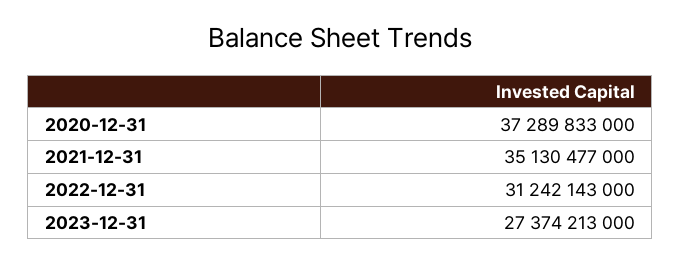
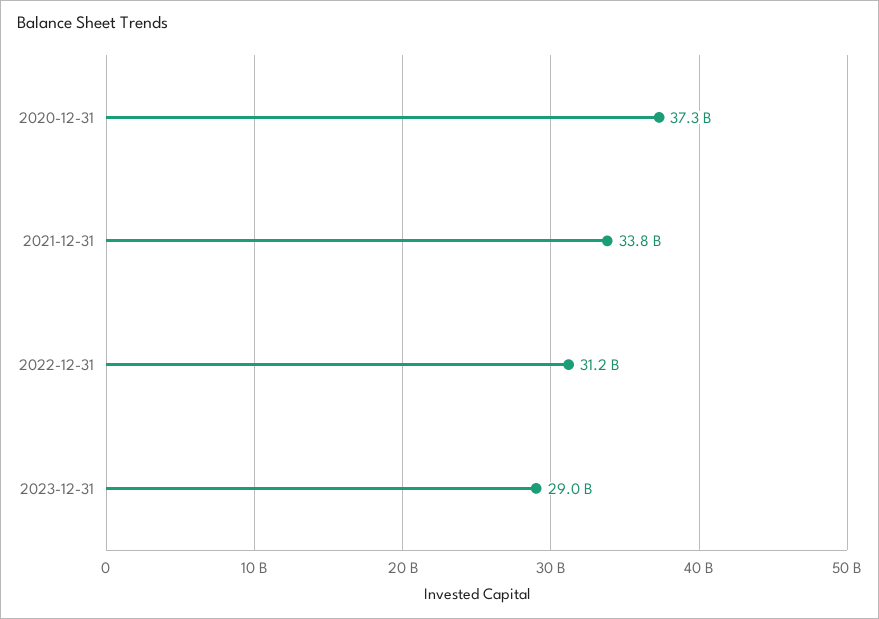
2021-12-31: 35130477000 -> 33800000000
2023-12-31: 27374213000 -> 29000000000

